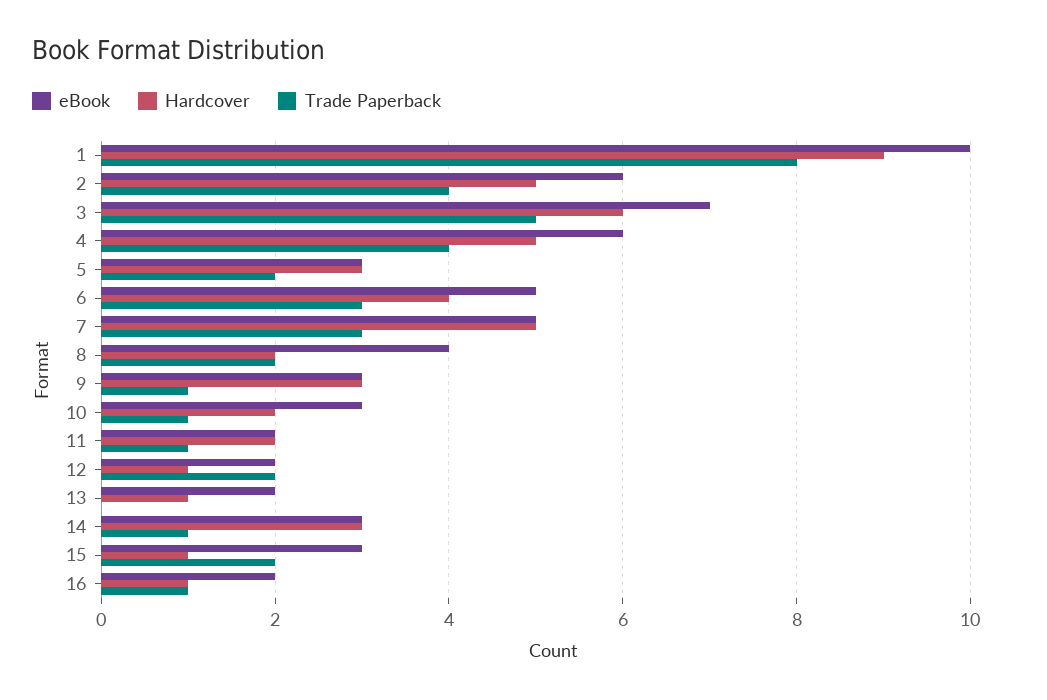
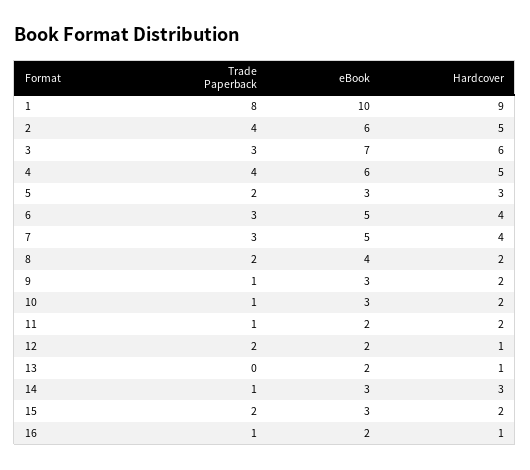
Trade Paperback, 3: 5 -> 3
Hardcover, 7: 5 -> 4
Hardcover, 9: 3 -> 2
Hardcover, 15: 1 -> 2

